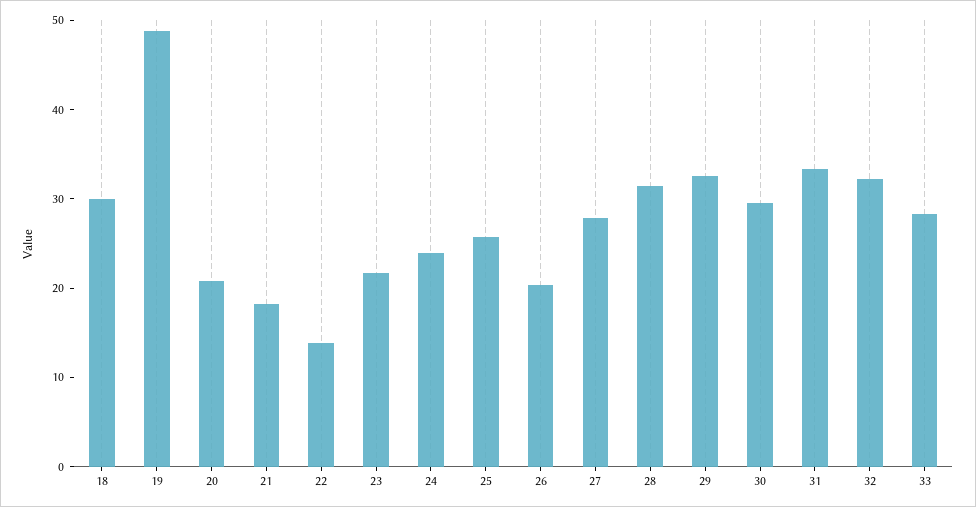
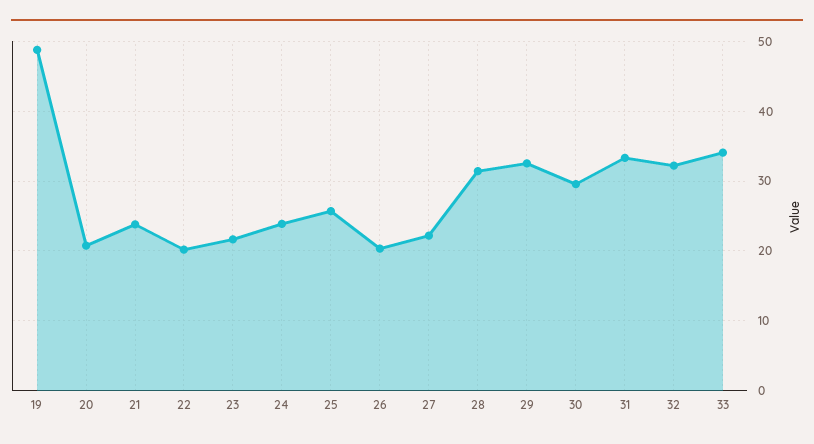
18: 30 -> none
21: 18 -> 24
22: 14 -> 20
27: 28 -> 22
33: 28 -> 34

